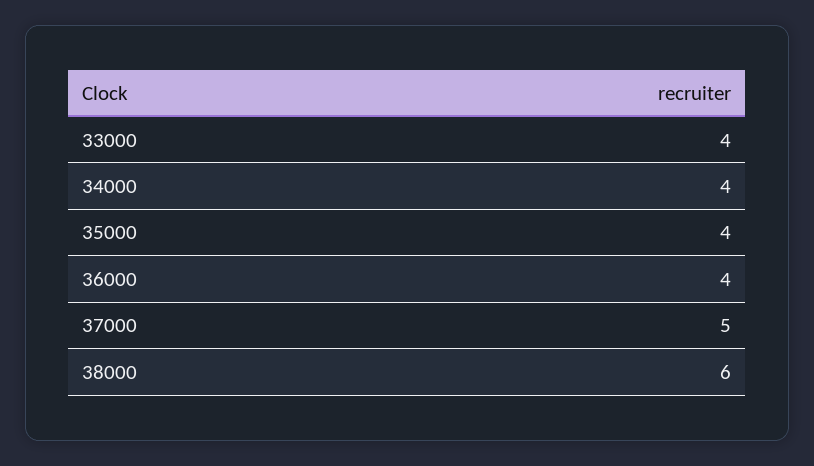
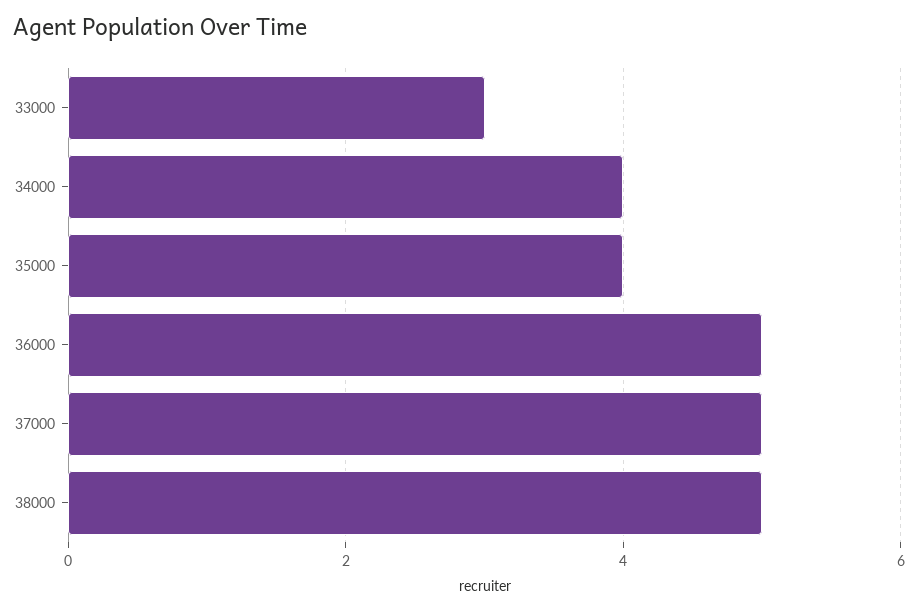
33000: 4 -> 3
36000: 4 -> 5
38000: 6 -> 5

